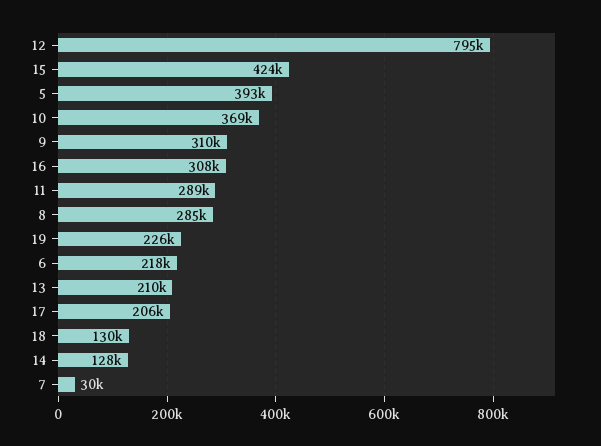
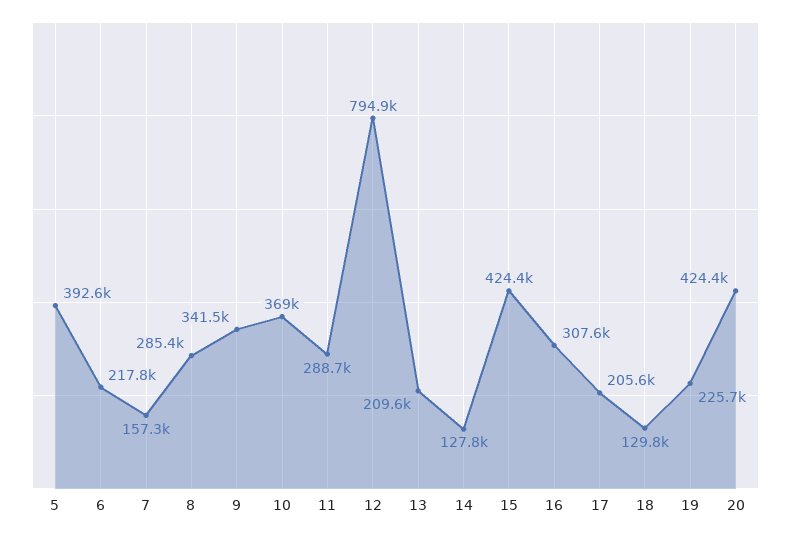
9: 310000 -> 341500
7: 30000 -> 157300
20: none -> 424400

